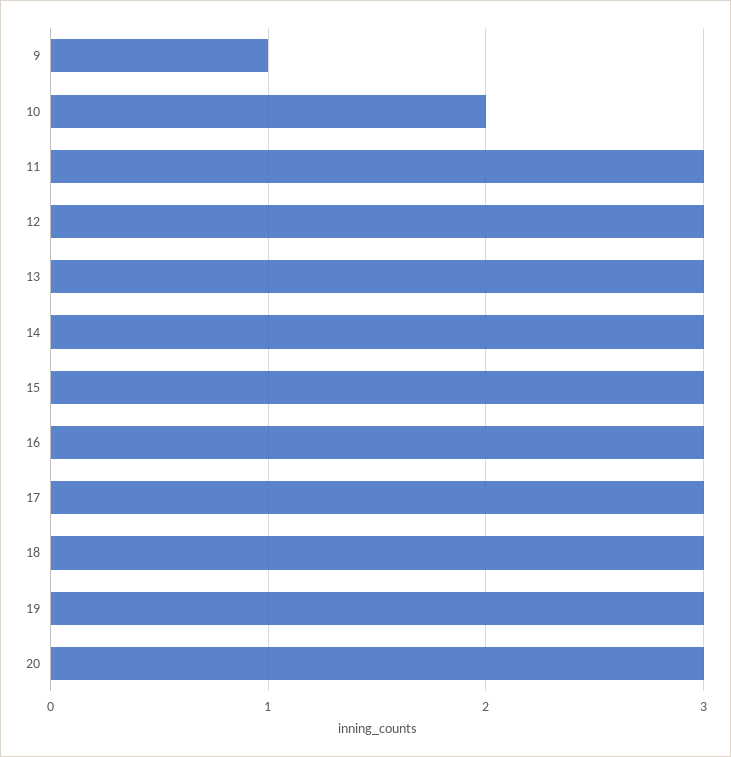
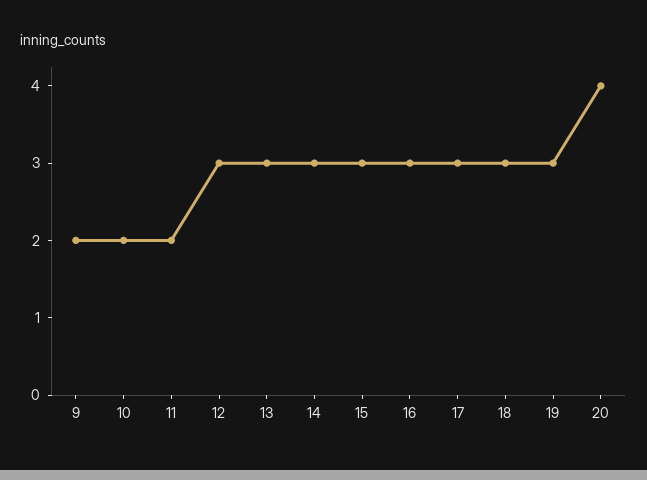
9: 1 -> 2
11: 3 -> 2
20: 3 -> 4

